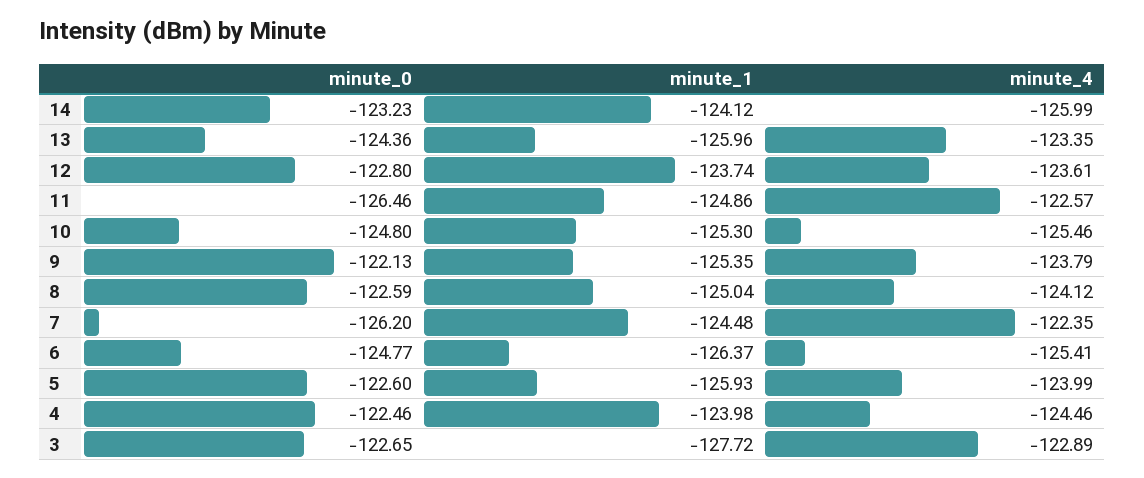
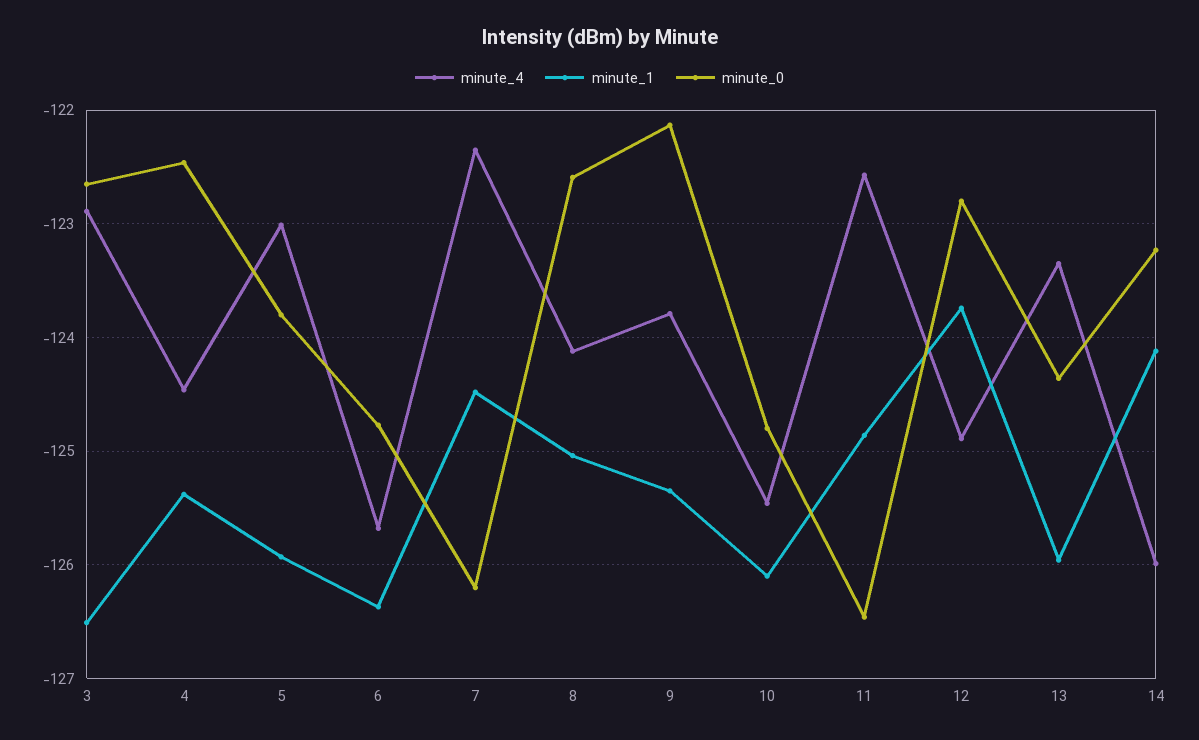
minute_4, 12: -123.61 -> -124.9
minute_1, 10: -125.3 -> -126.1
minute_4, 6: -125.41 -> -125.7
minute_0, 5: -122.6 -> -123.8
minute_4, 5: -123.99 -> -123
minute_1, 4: -123.98 -> -125.4
minute_1, 3: -127.72 -> -126.5

